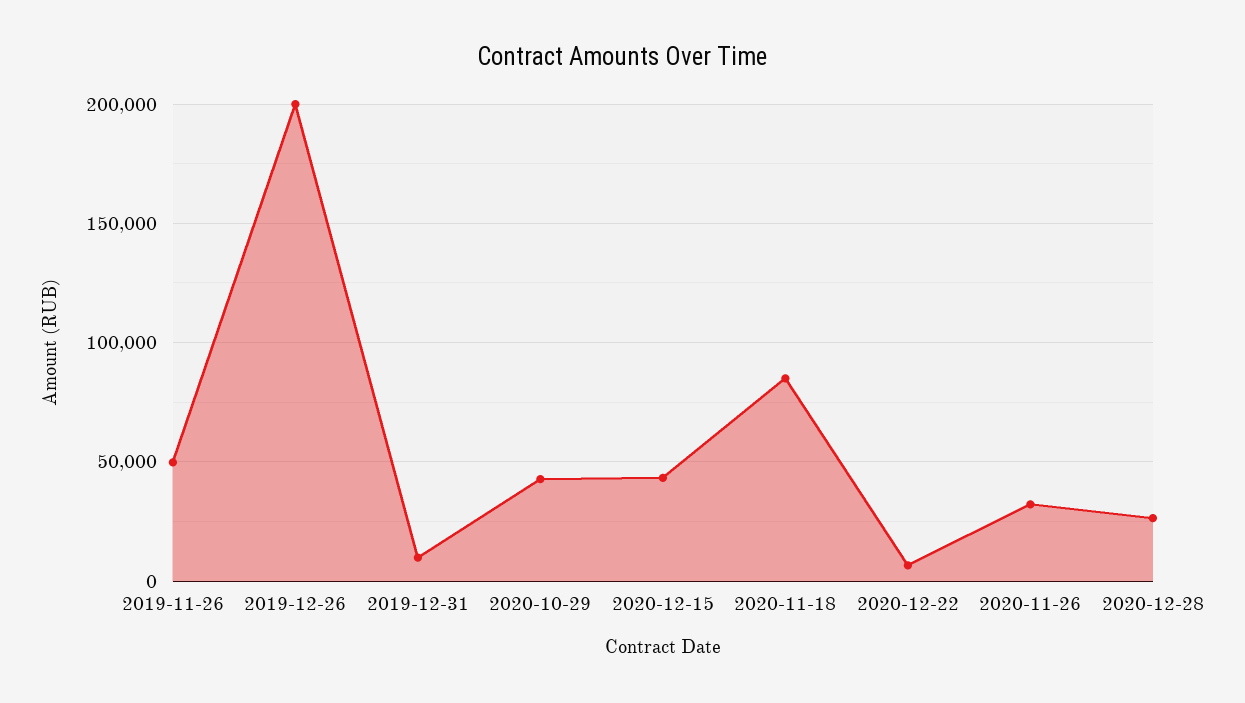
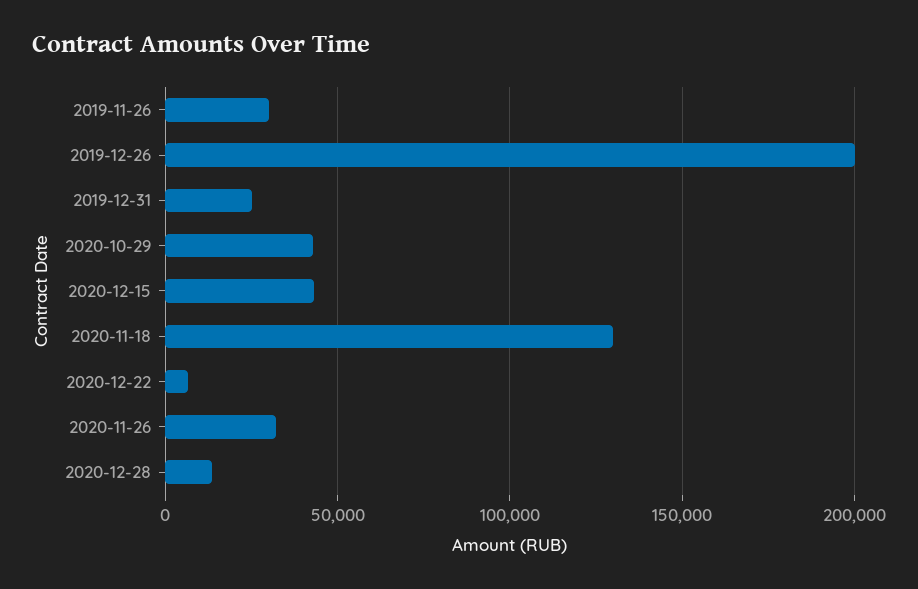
2019-11-26: 50000 -> 30000
2019-12-31: 10000 -> 25000
2020-11-18: 85000 -> 130000
2020-12-28: 25000 -> 15000

